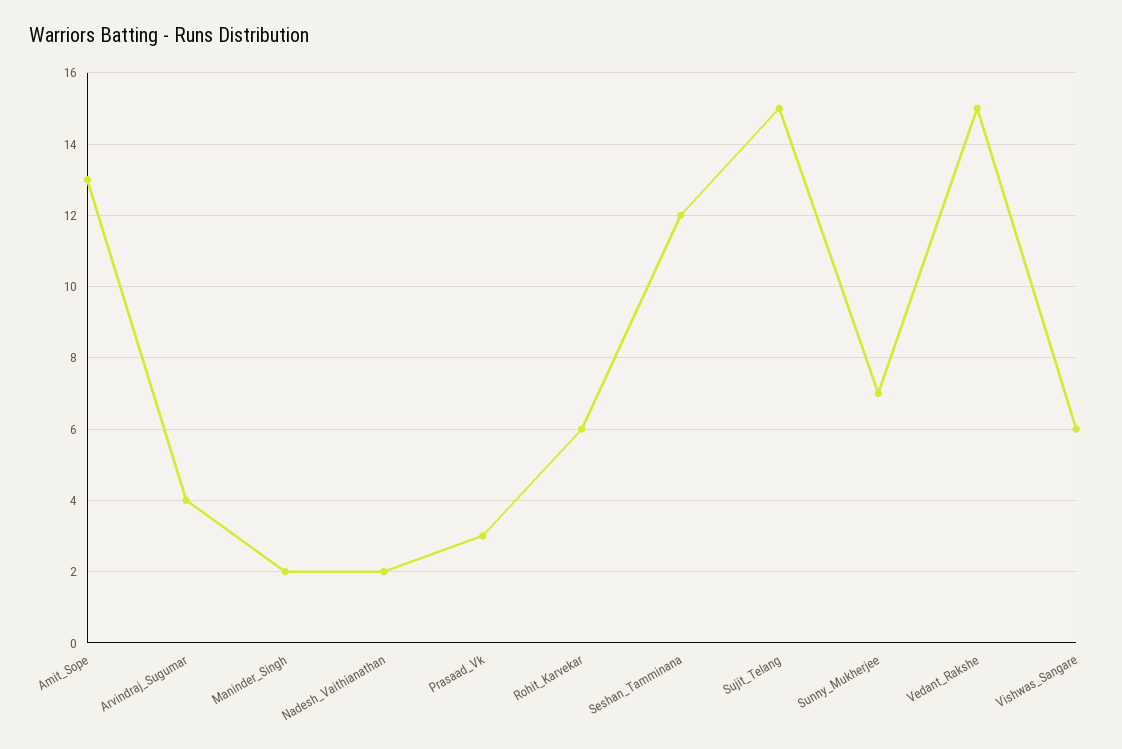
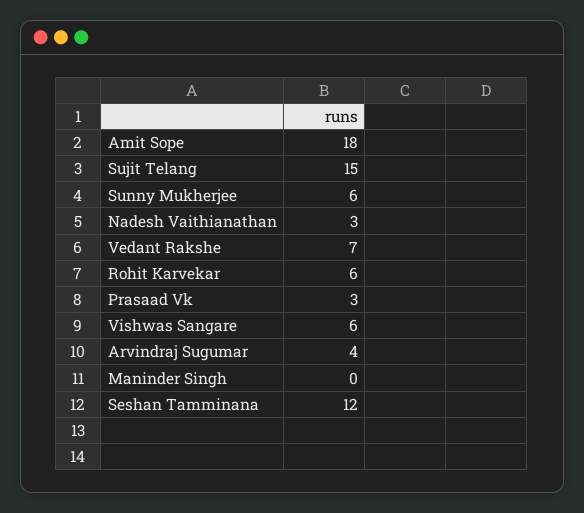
Amit_Sope: 13 -> 18
Maninder_Singh: 2 -> 0
Nadesh_Vaithianathan: 2 -> 3
Sunny_Mukherjee: 7 -> 6
Vedant_Rakshe: 15 -> 7

